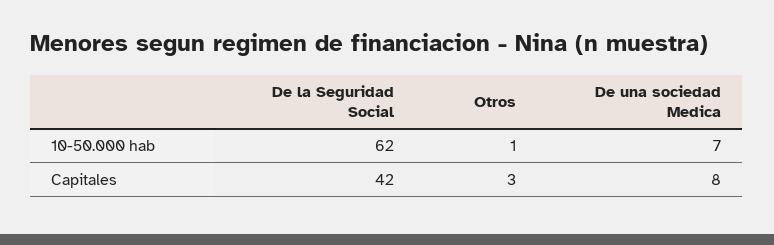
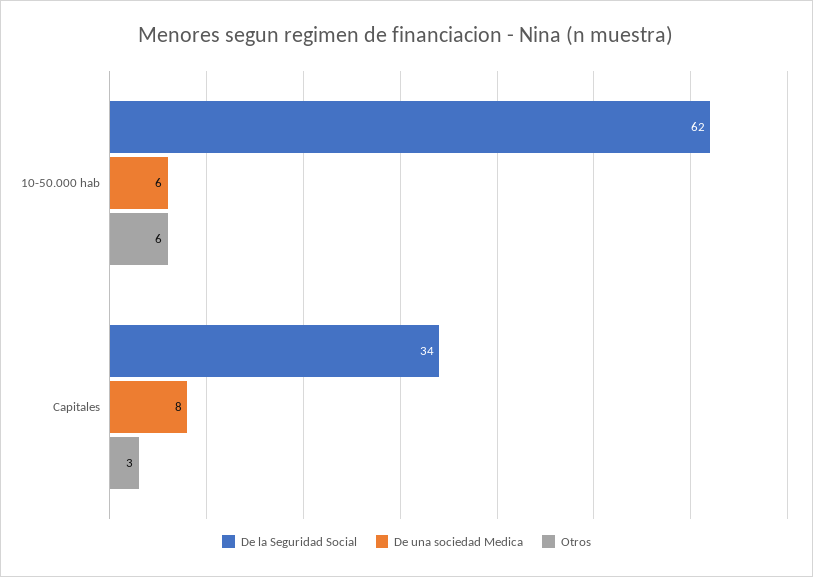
Otros, 10-50.000 hab: 1 -> 6
De una sociedad Medica, 10-50.000 hab: 7 -> 6
De la Seguridad Social, Capitales: 42 -> 34

